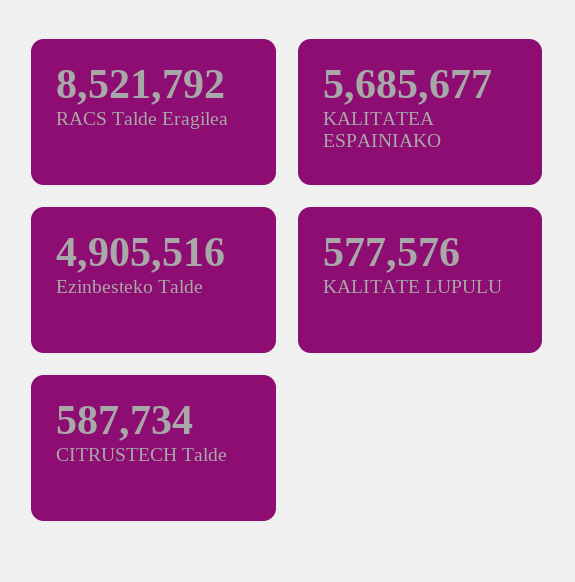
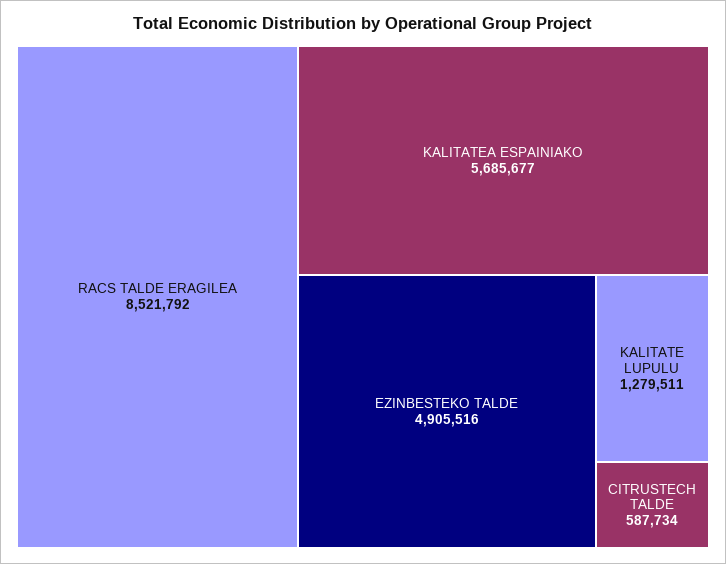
KALITATE LUPULU: 577576 -> 1279511

